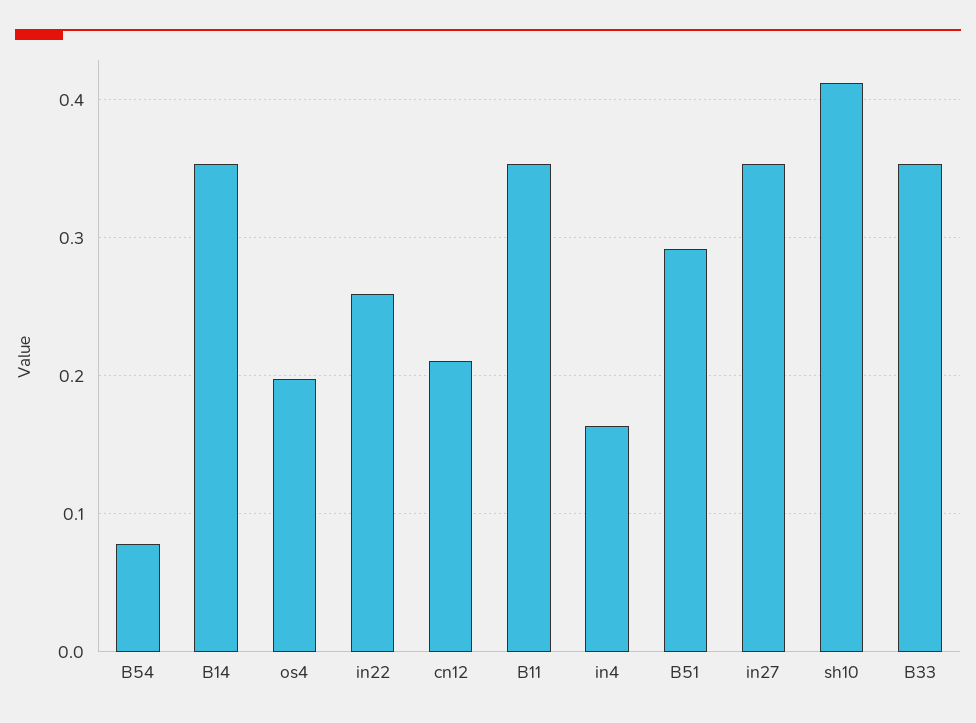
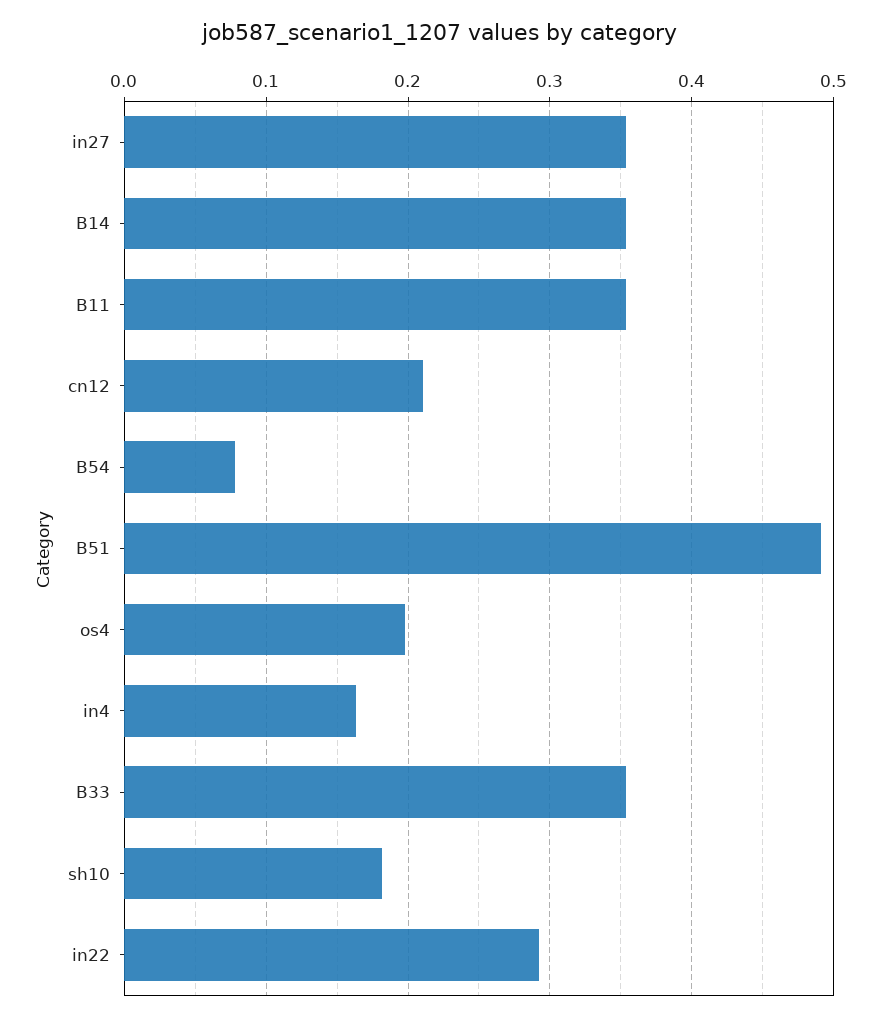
in22: 0.26 -> 0.29
B51: 0.29 -> 0.49
sh10: 0.41 -> 0.18

